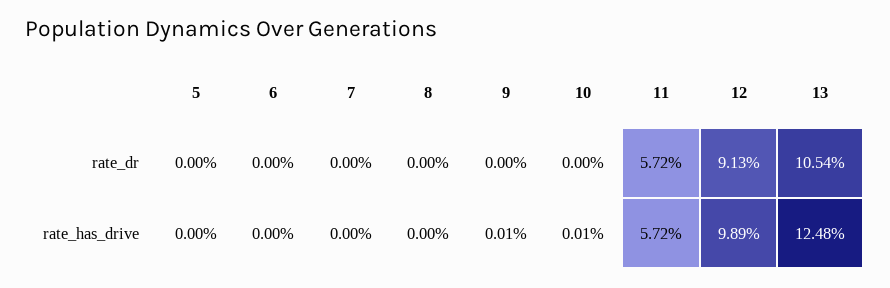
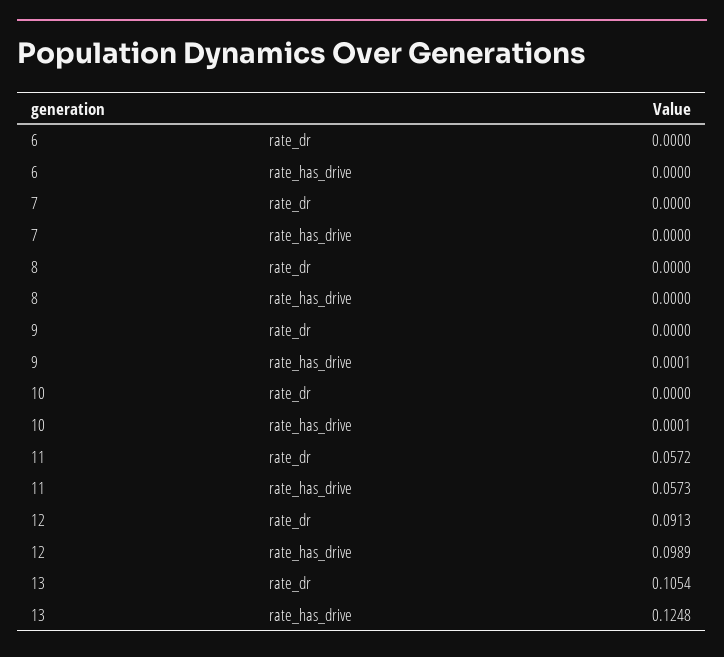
5, rate_dr: 0 -> none
5, rate_has_drive: 0 -> none
11, rate_has_drive: 0.0572 -> 0.0573

